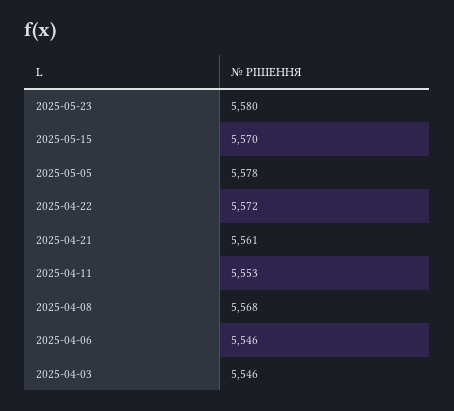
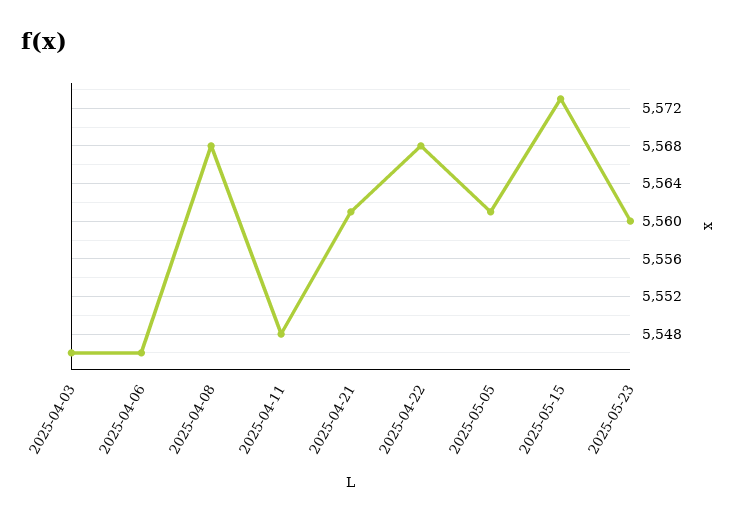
2025-05-23: 5580 -> 5560
2025-05-15: 5570 -> 5573
2025-05-05: 5578 -> 5561
2025-04-22: 5572 -> 5568
2025-04-11: 5553 -> 5548

